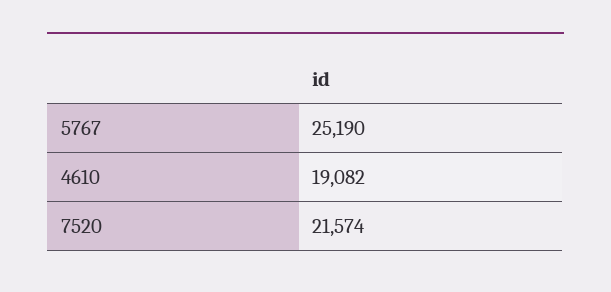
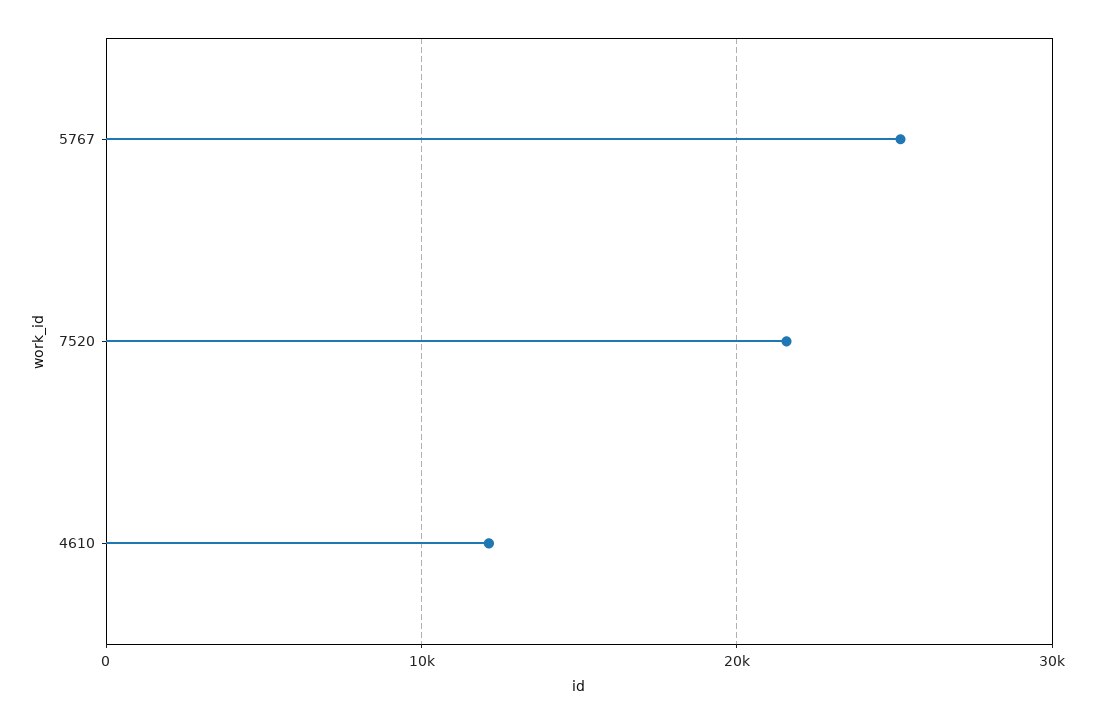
4610: 19082 -> 12000

